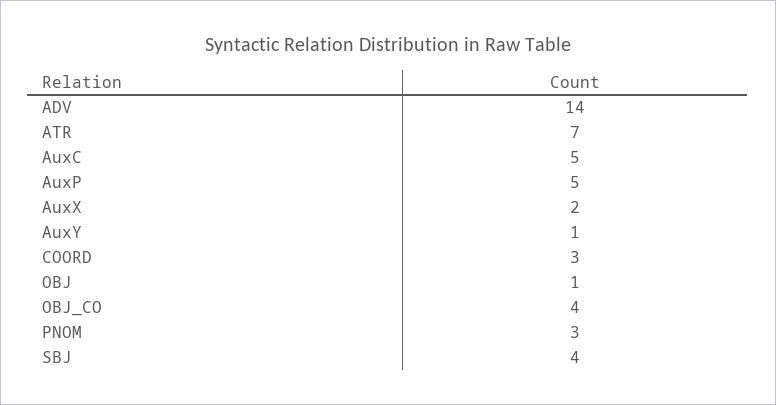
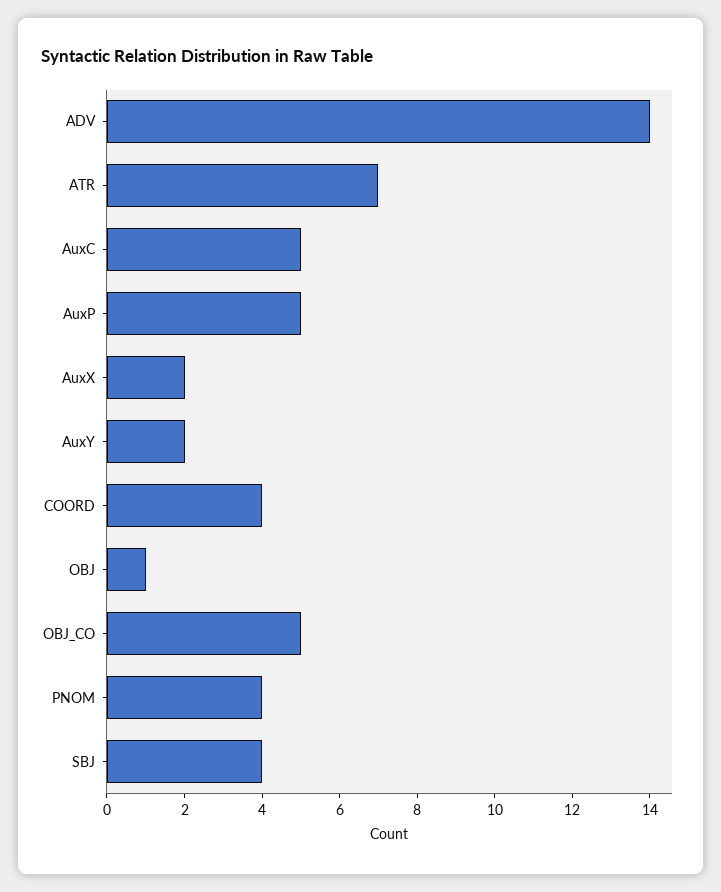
AuxY: 1 -> 2
COORD: 3 -> 4
OBJ_CO: 4 -> 5
PNOM: 3 -> 4

